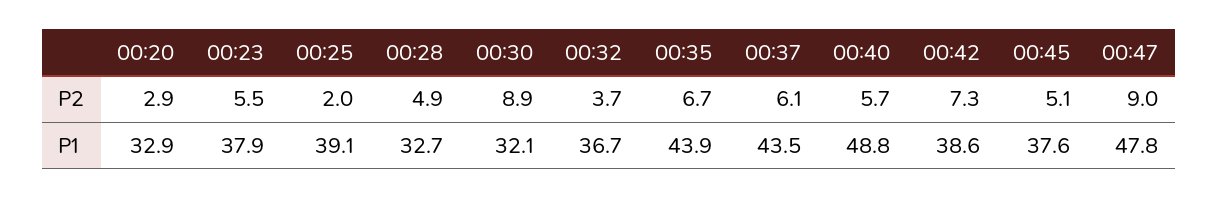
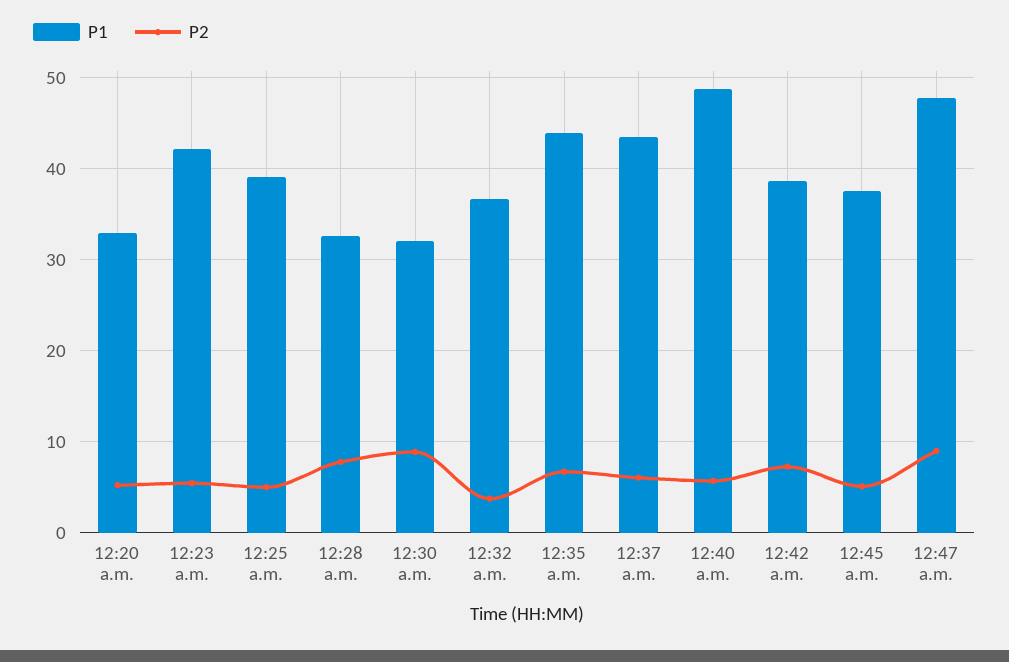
P2, 00:20: 2.9 -> 5
P2, 00:25: 2 -> 5
P2, 00:28: 4.9 -> 8
P1, 00:23: 37.9 -> 42

